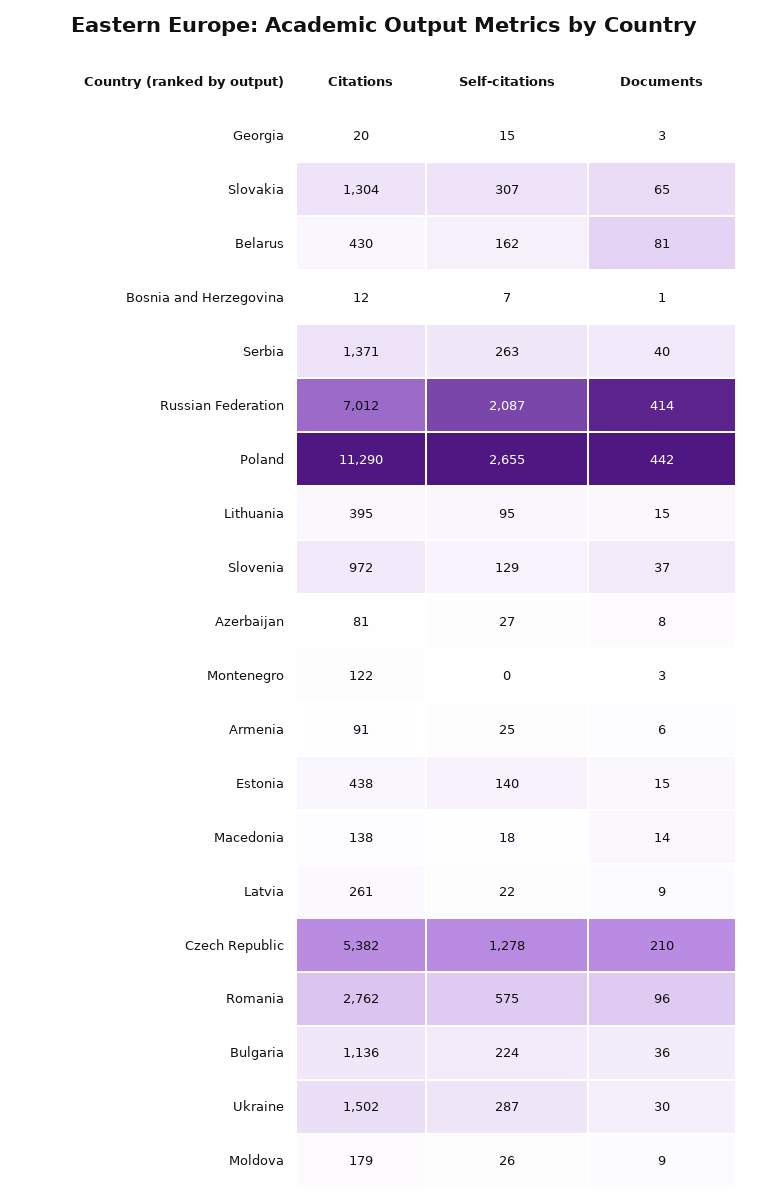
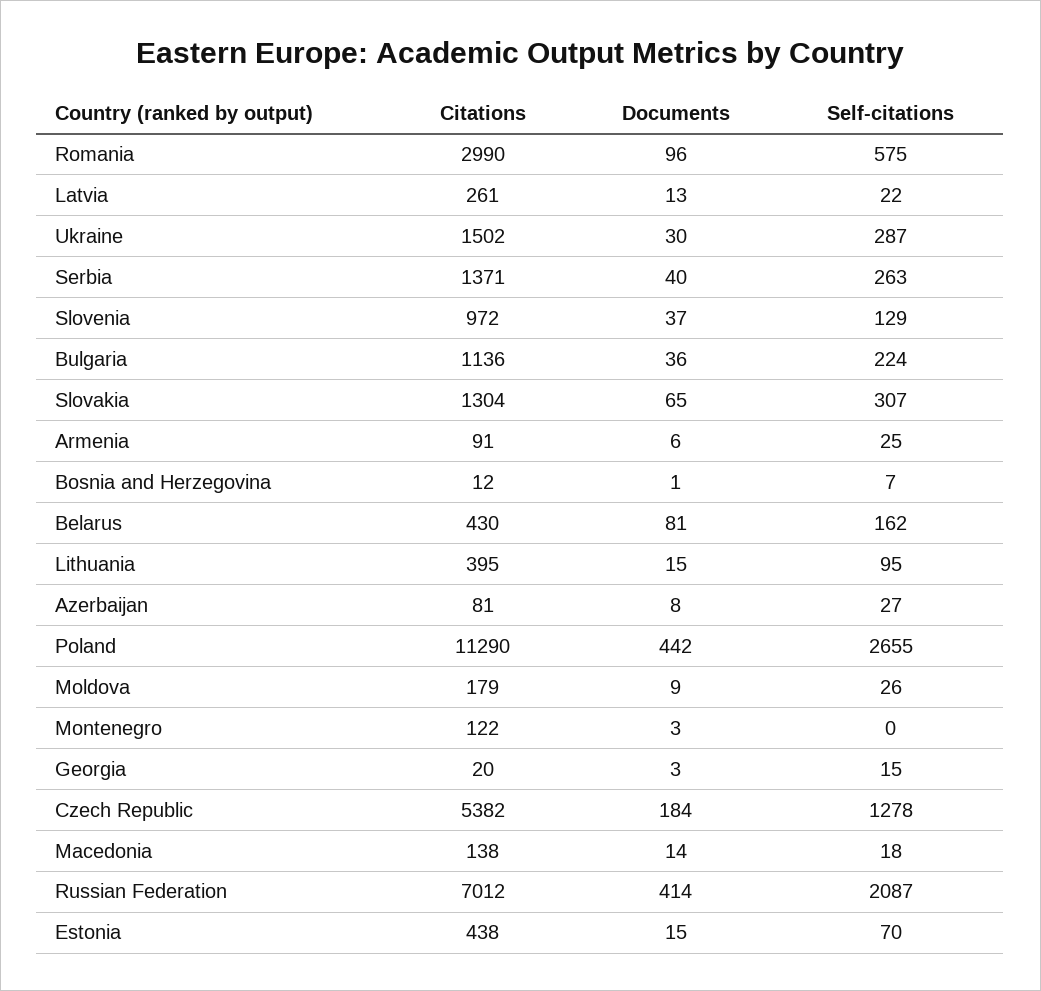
Self-citations, Estonia: 140 -> 70
Documents, Latvia: 9 -> 13
Documents, Czech Republic: 210 -> 184
Citations, Romania: 2762 -> 2990

